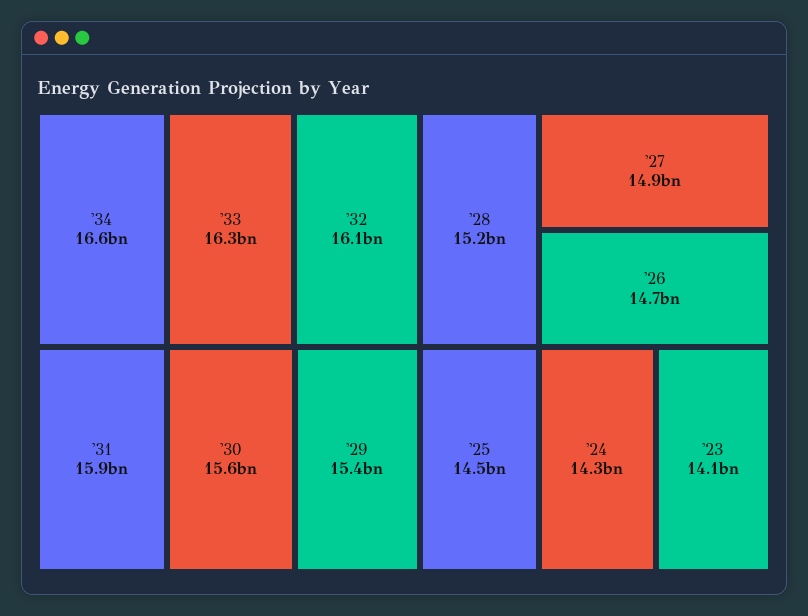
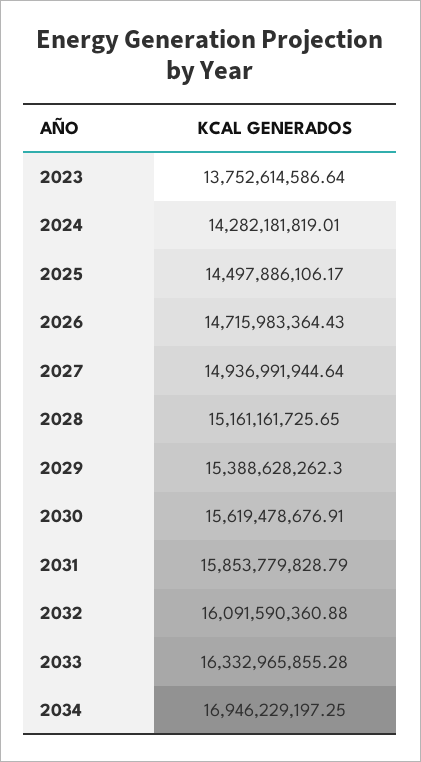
'34: 16600000000 -> 16946229197.25
'23: 14100000000 -> 13752614586.64

